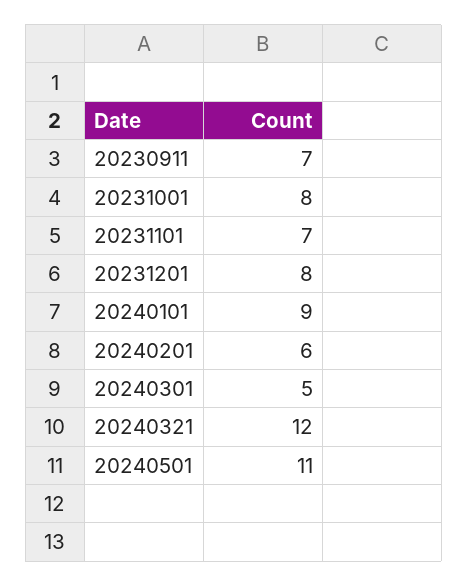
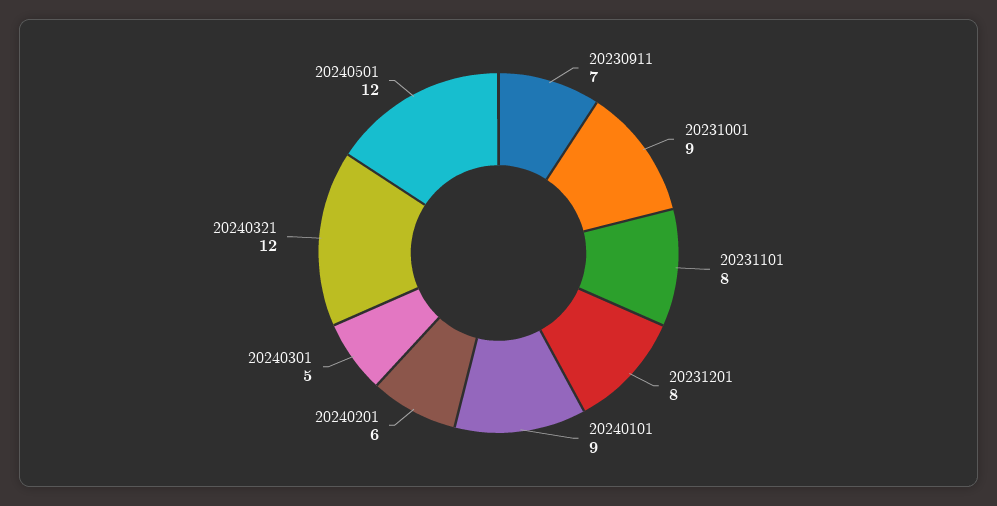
20231001: 8 -> 9
20231101: 7 -> 8
20240501: 11 -> 12

